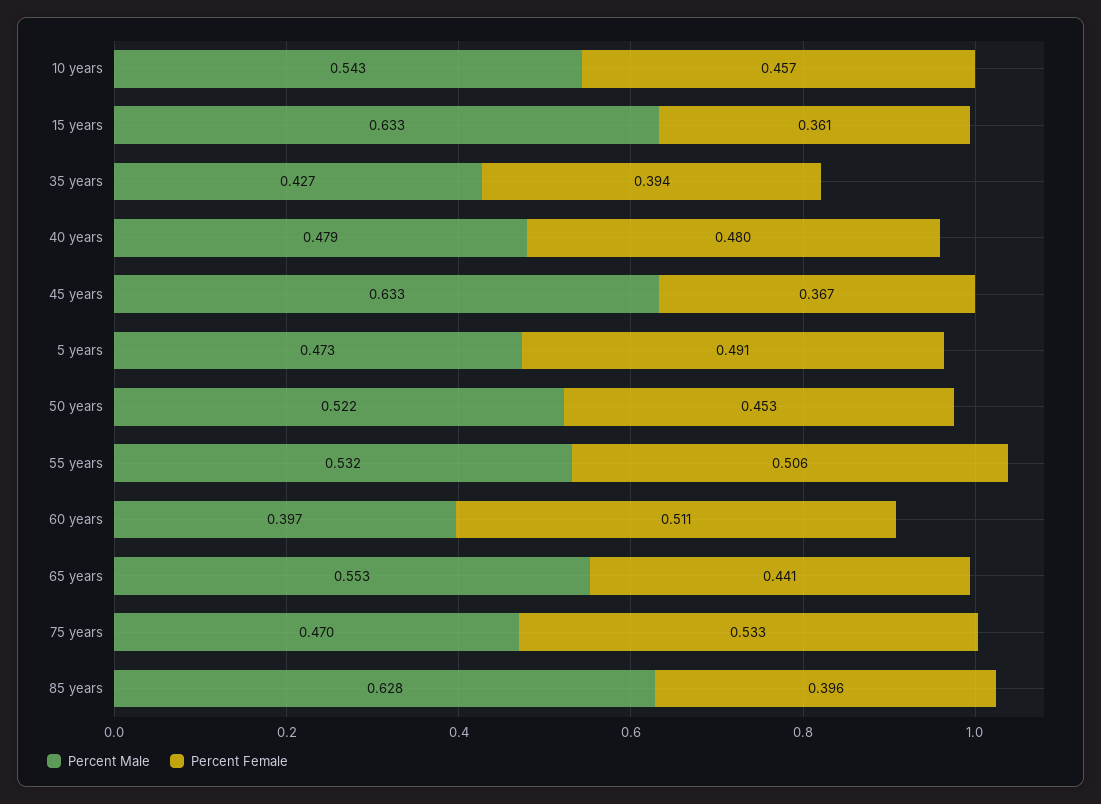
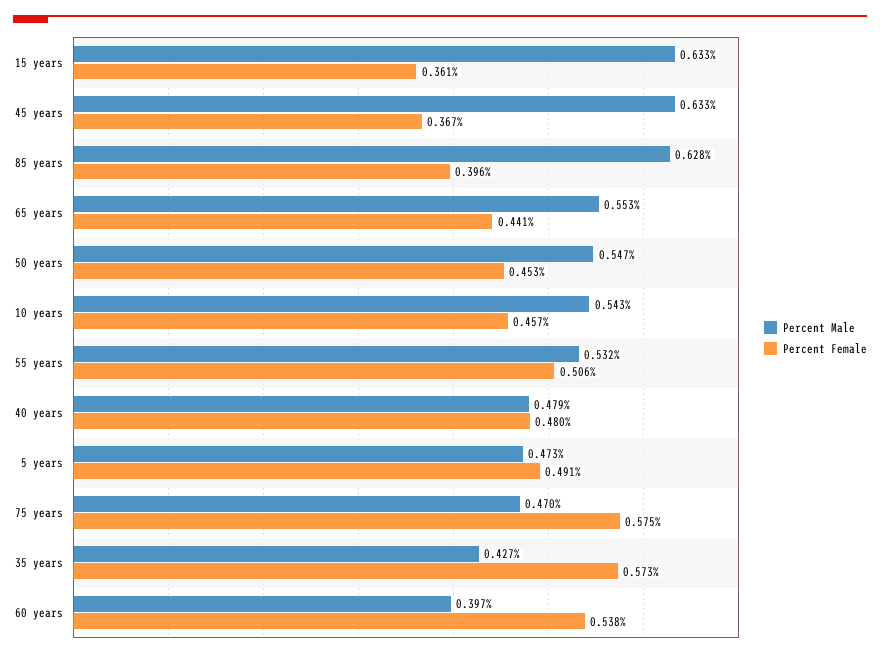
Percent Female, 35 years: 0.394 -> 0.573
Percent Male, 50 years: 0.522 -> 0.547
Percent Female, 60 years: 0.511 -> 0.538
Percent Female, 75 years: 0.533 -> 0.575

